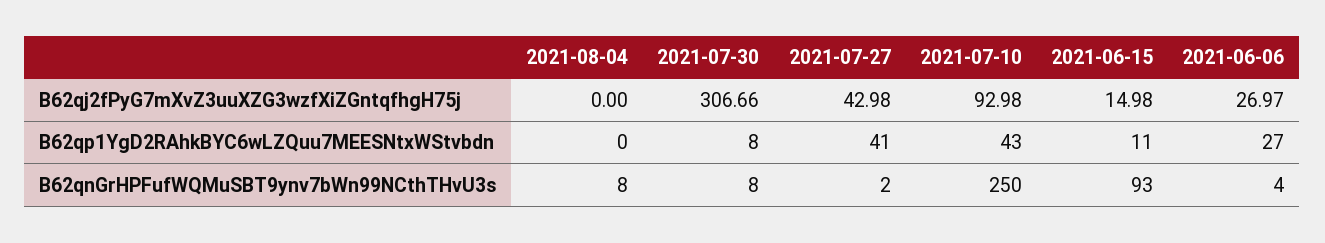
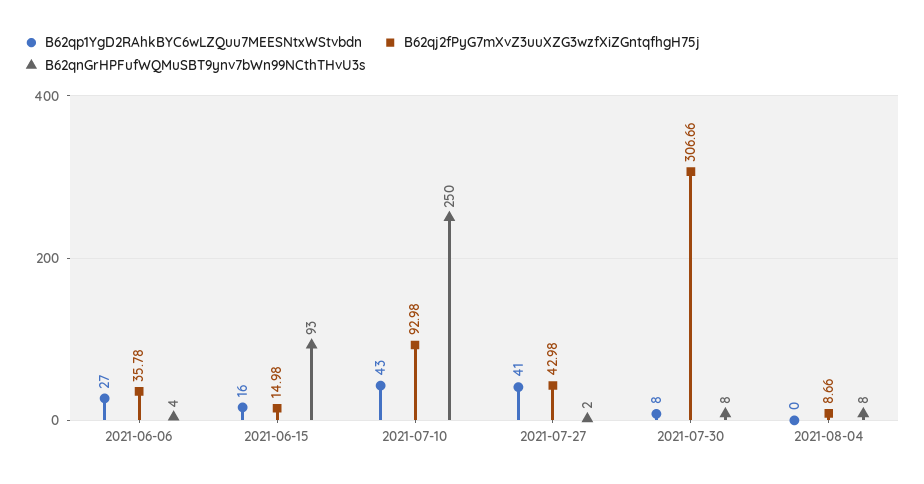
B62qj2fPyG7mXvZ3uuXZG3wzfXiZGntqfhgH75j, 2021-08-04: 0 -> 8.66
B62qj2fPyG7mXvZ3uuXZG3wzfXiZGntqfhgH75j, 2021-06-06: 26.97 -> 35.78
B62qp1YgD2RAhkBYC6wLZQuu7MEESNtxWStvbdn, 2021-06-15: 11 -> 16

